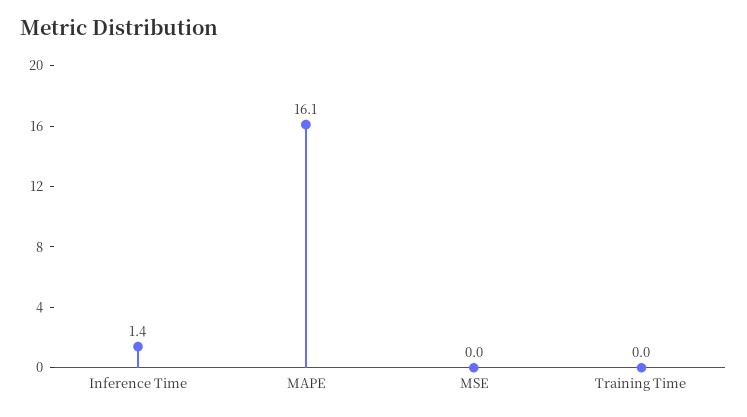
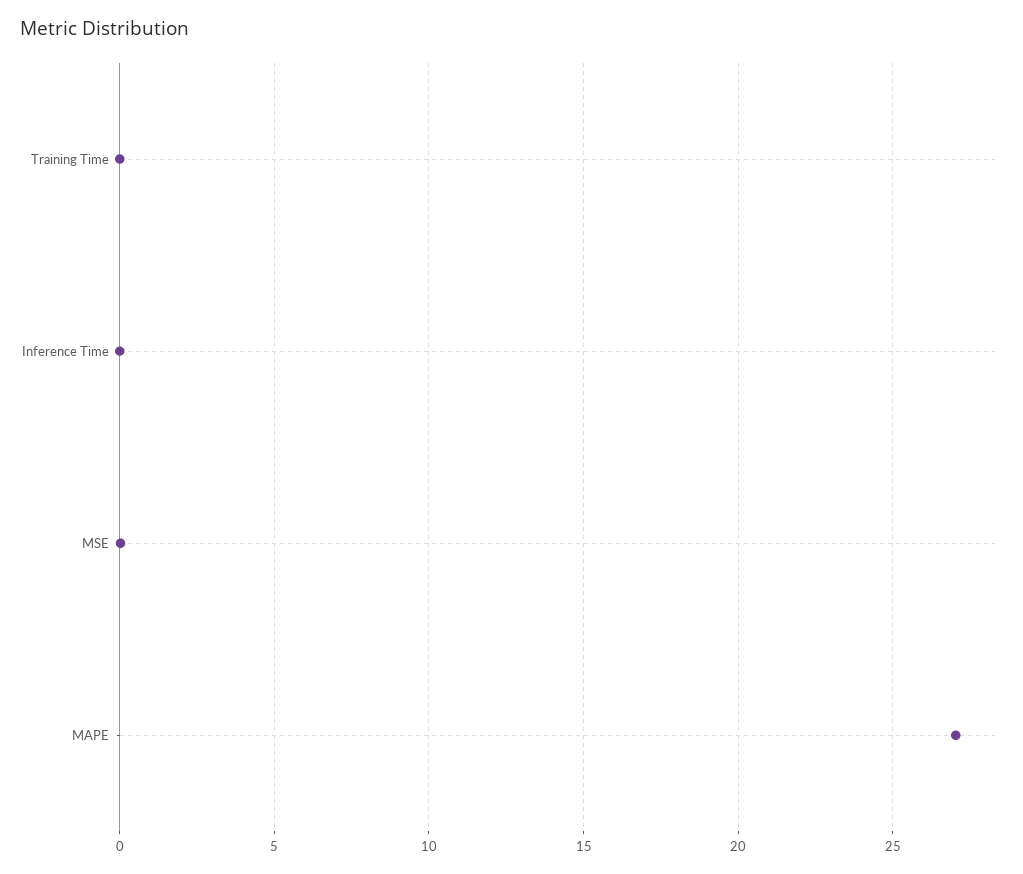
Inference Time: 1.4 -> 0
MAPE: 16.1 -> 27

